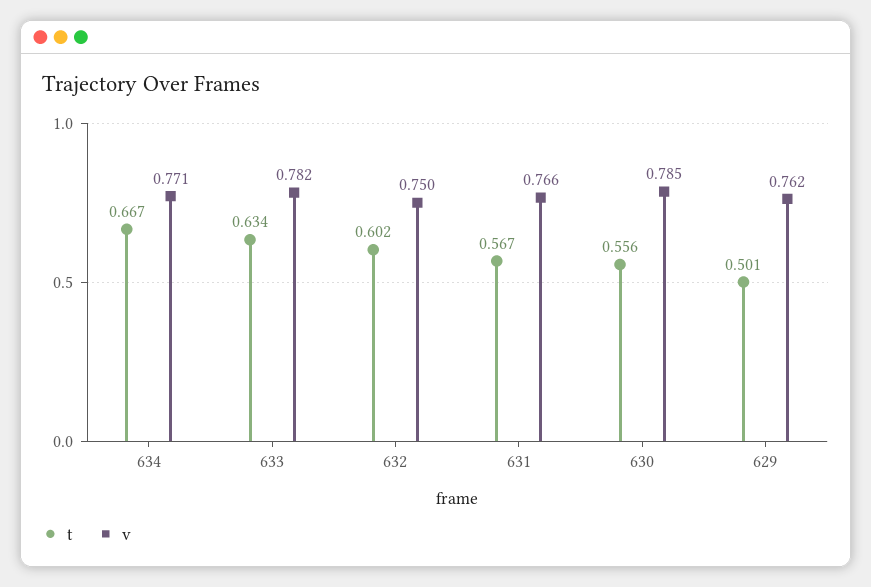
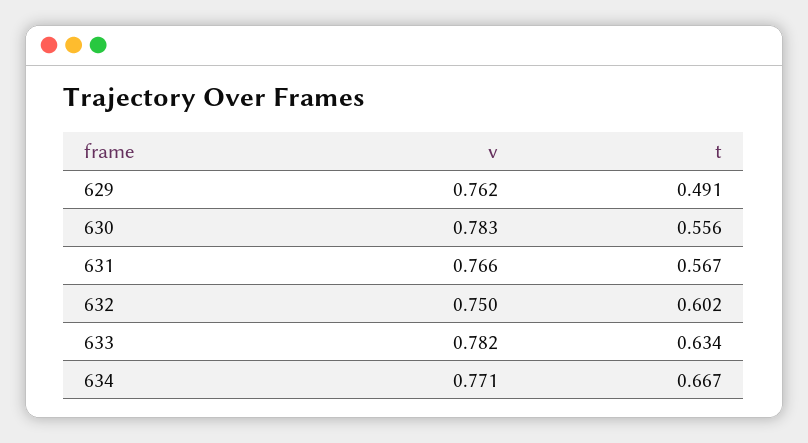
v, 630: 0.785 -> 0.783
t, 629: 0.501 -> 0.491

